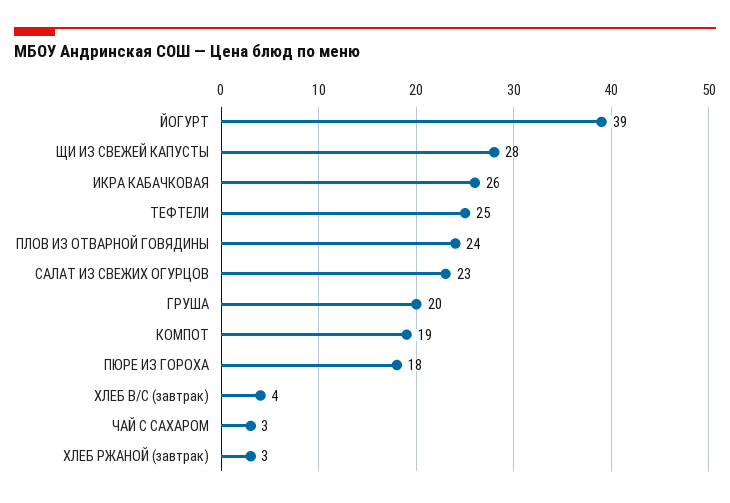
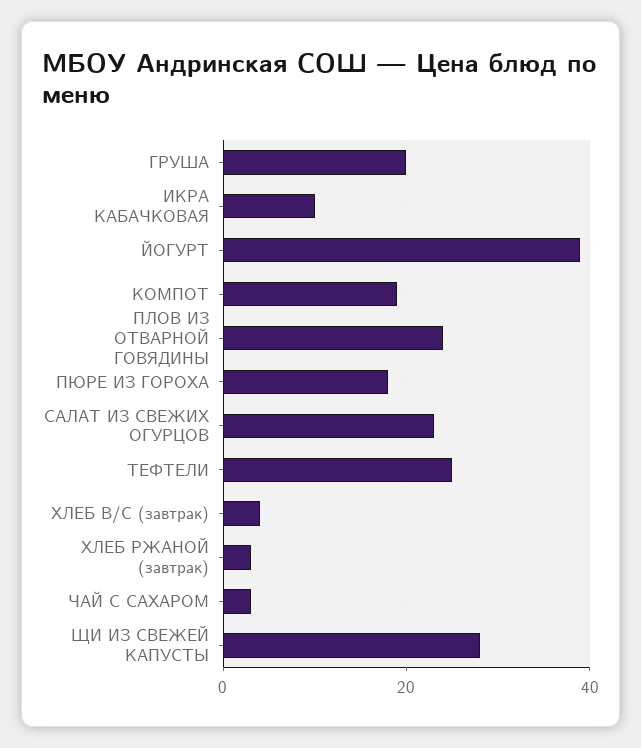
ИКРА КАБАЧКОВАЯ: 26 -> 10

